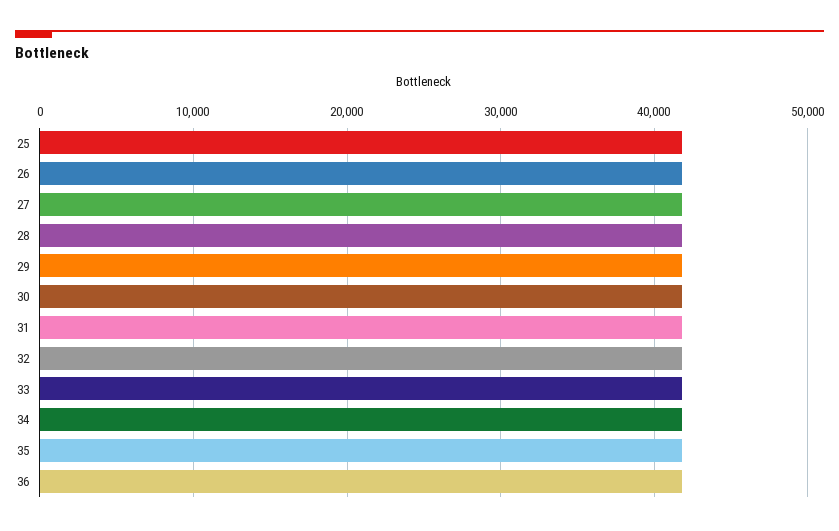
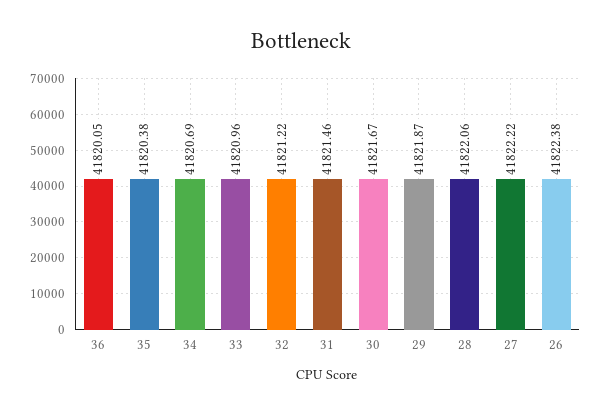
25: 42000 -> none

